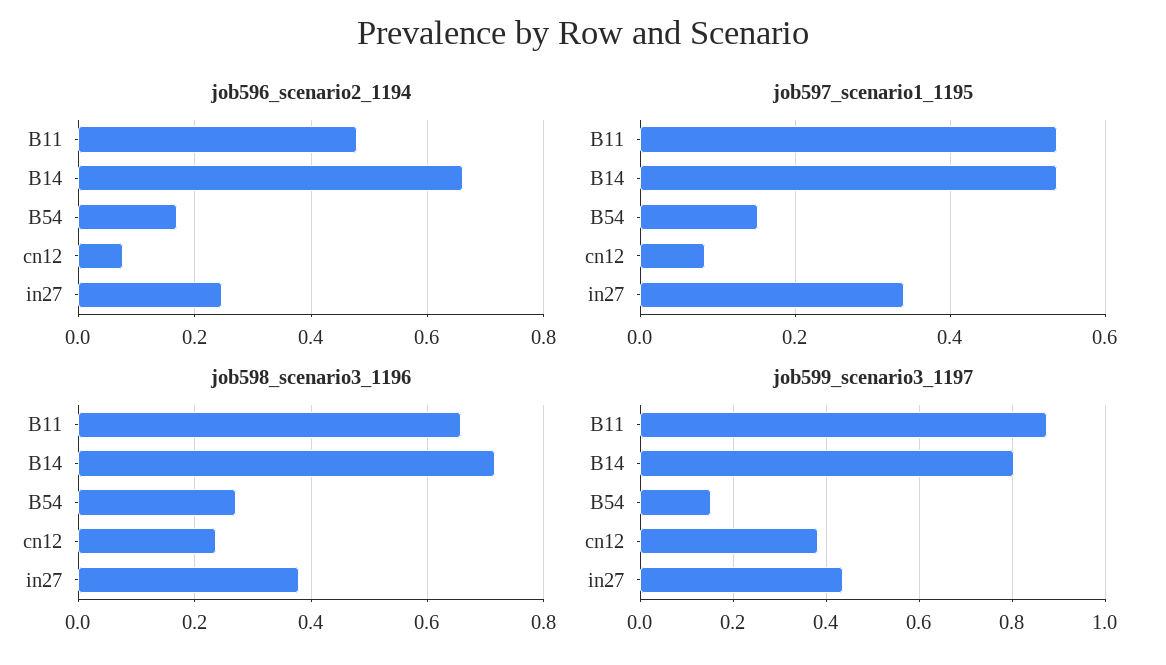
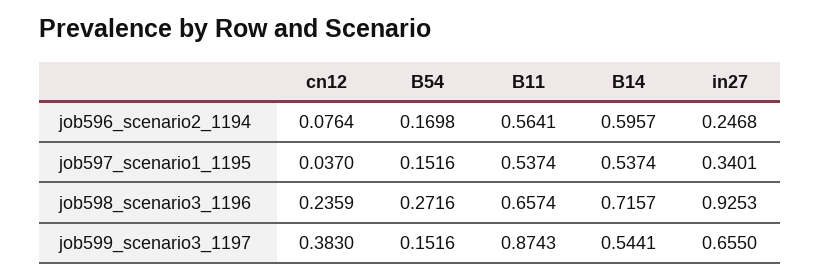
job596_scenario2_1194, B11: 0.48 -> 0.5641
job596_scenario2_1194, B14: 0.66 -> 0.5957
job597_scenario1_1195, cn12: 0.08 -> 0.037
job598_scenario3_1196, in27: 0.38 -> 0.9253
job599_scenario3_1197, B14: 0.8 -> 0.5441
job599_scenario3_1197, in27: 0.44 -> 0.655

